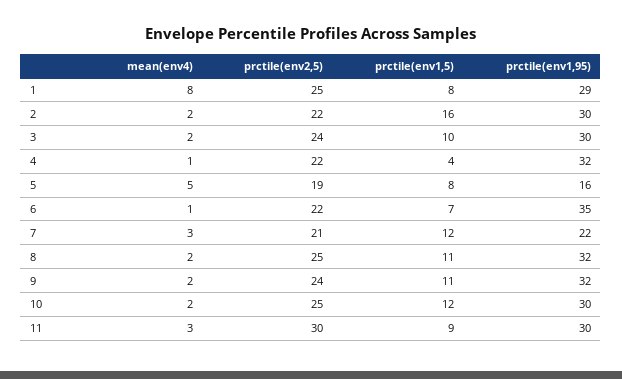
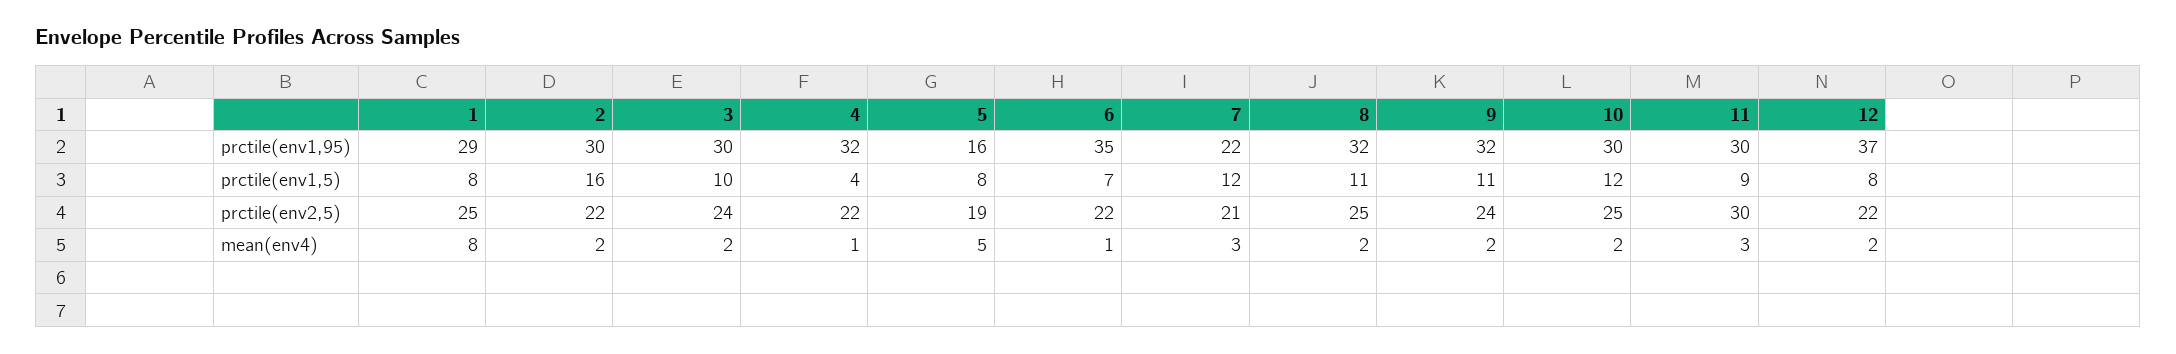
prctile(env1,95), 12: none -> 37
prctile(env1,5), 12: none -> 8
prctile(env2,5), 12: none -> 22
mean(env4), 12: none -> 2

